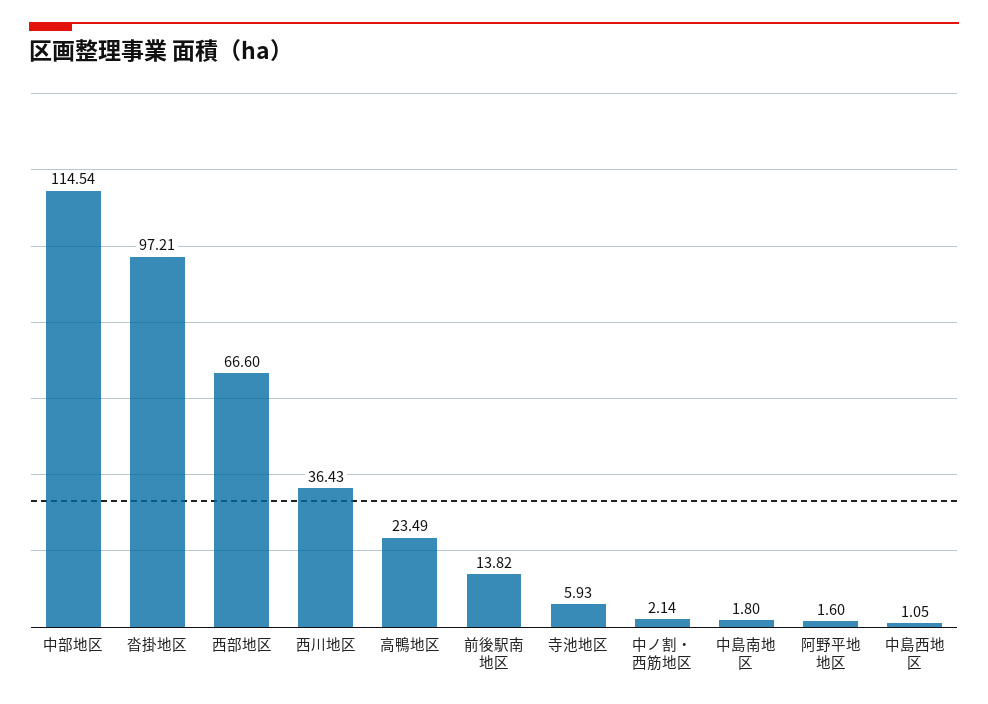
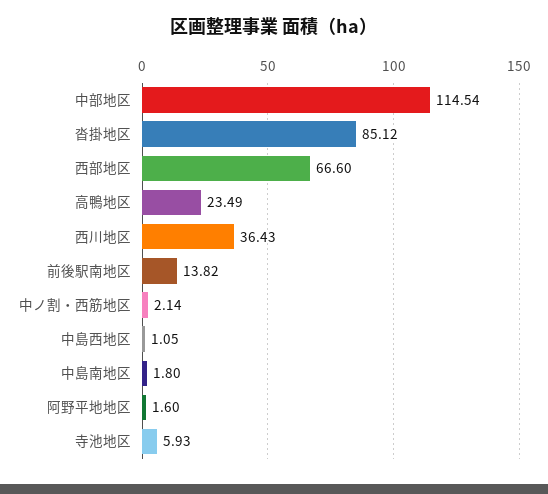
沓掛地区: 97.21 -> 85.12

